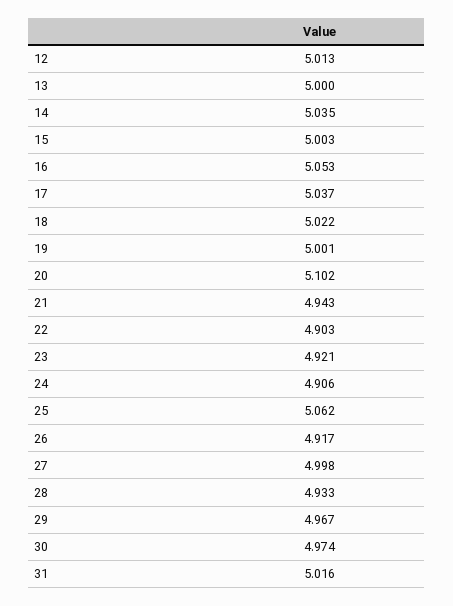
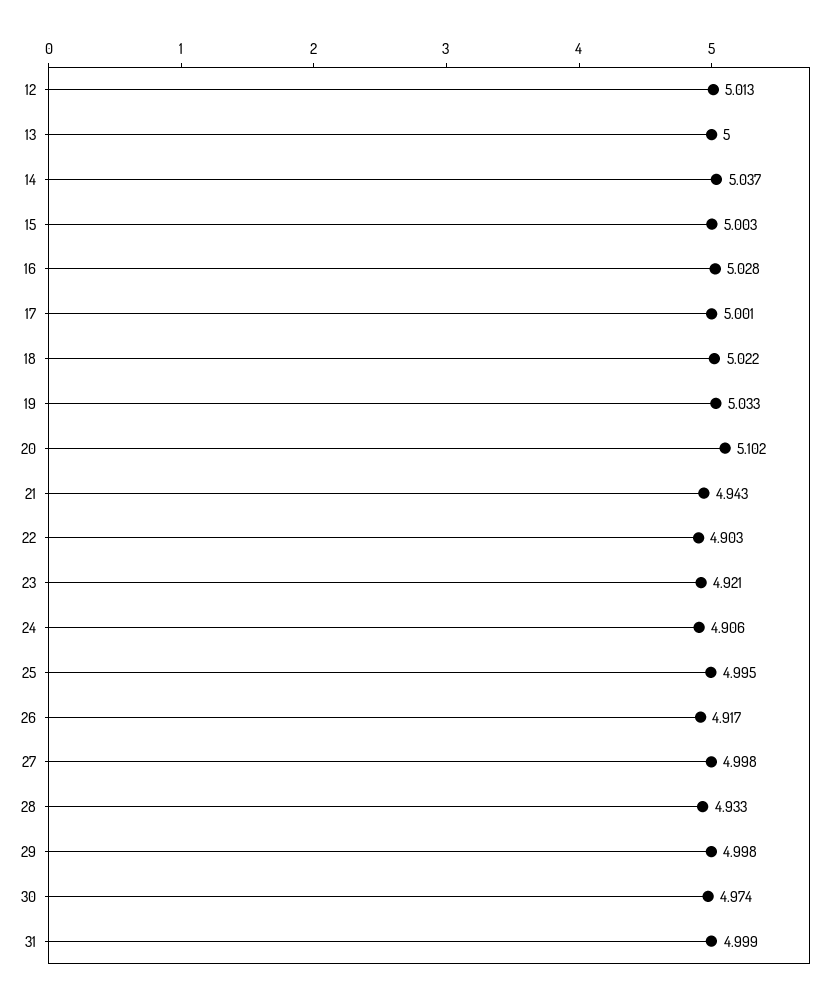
14: 5.035 -> 5.037
16: 5.053 -> 5.028
17: 5.037 -> 5.001
19: 5.001 -> 5.033
25: 5.062 -> 4.995
29: 4.967 -> 4.998
31: 5.016 -> 4.999

